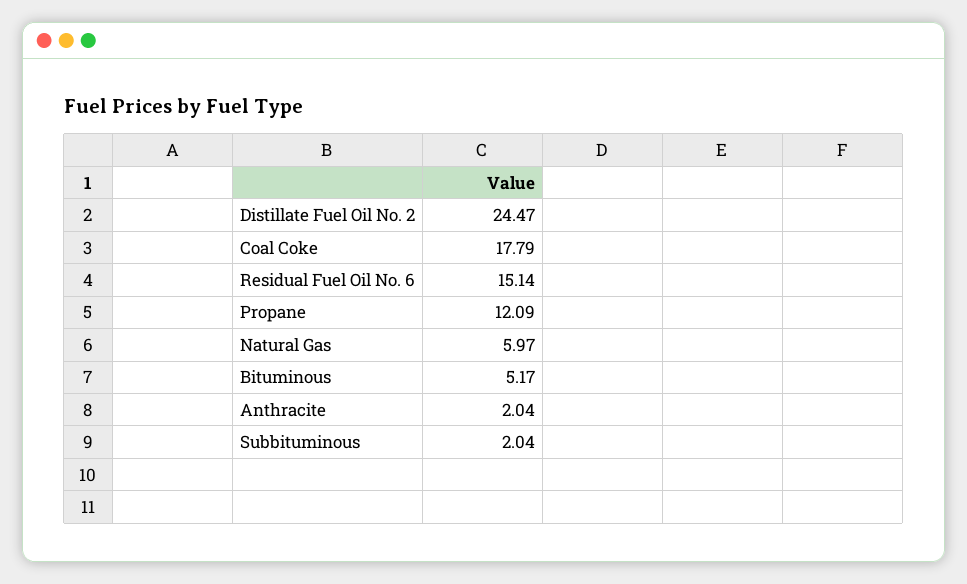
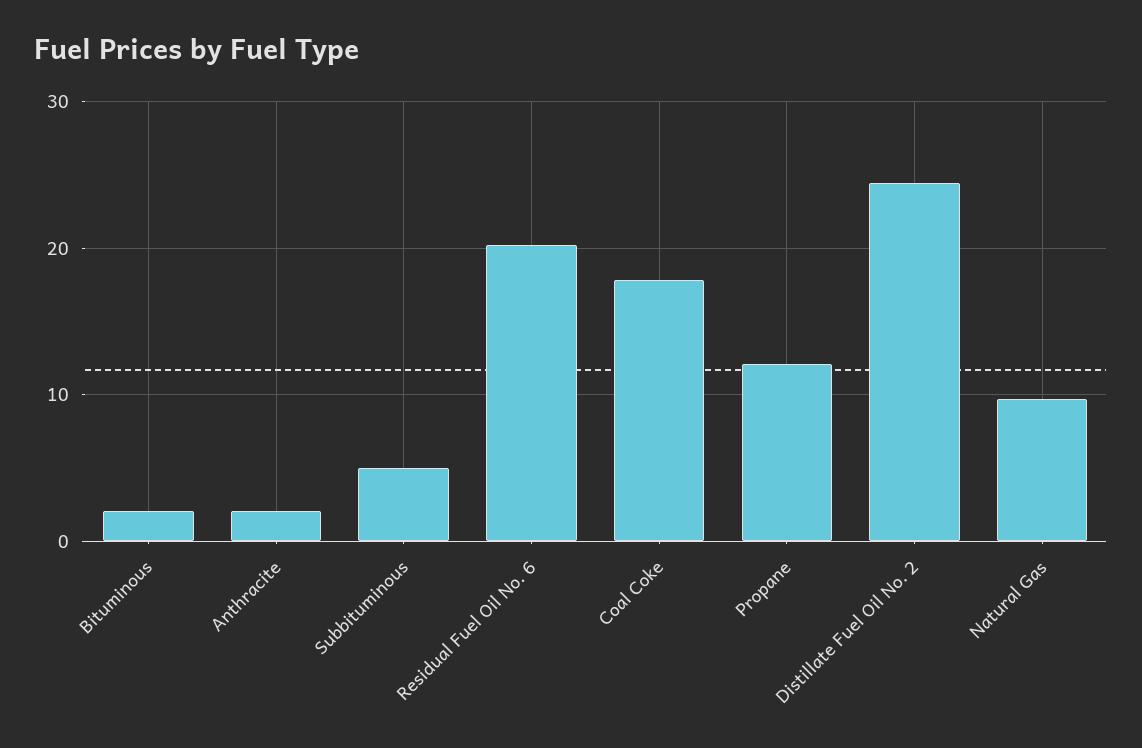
Residual Fuel Oil No. 6: 15.14 -> 20
Natural Gas: 5.97 -> 10
Bituminous: 5.17 -> 2
Subbituminous: 2.04 -> 5

